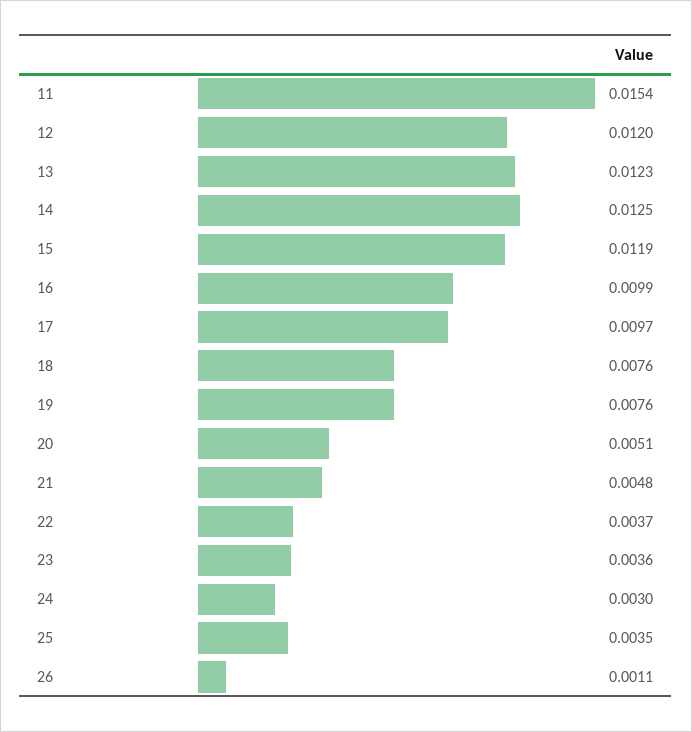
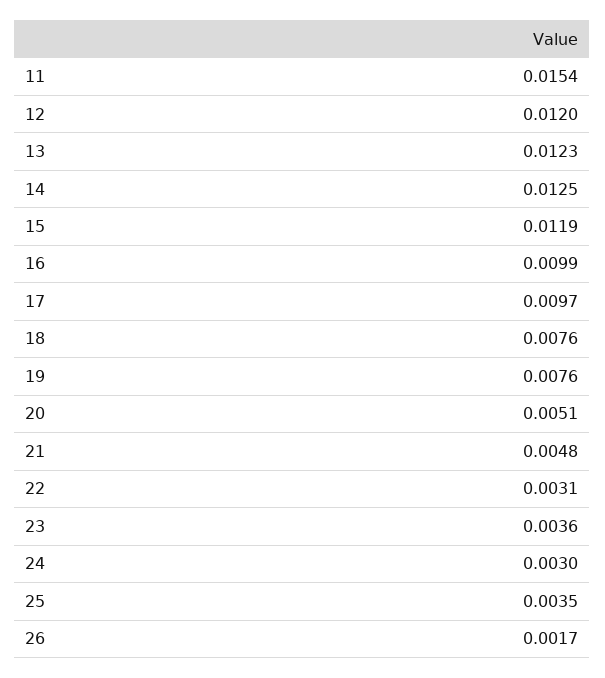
22: 0.0037 -> 0.0031
26: 0.0011 -> 0.0017

